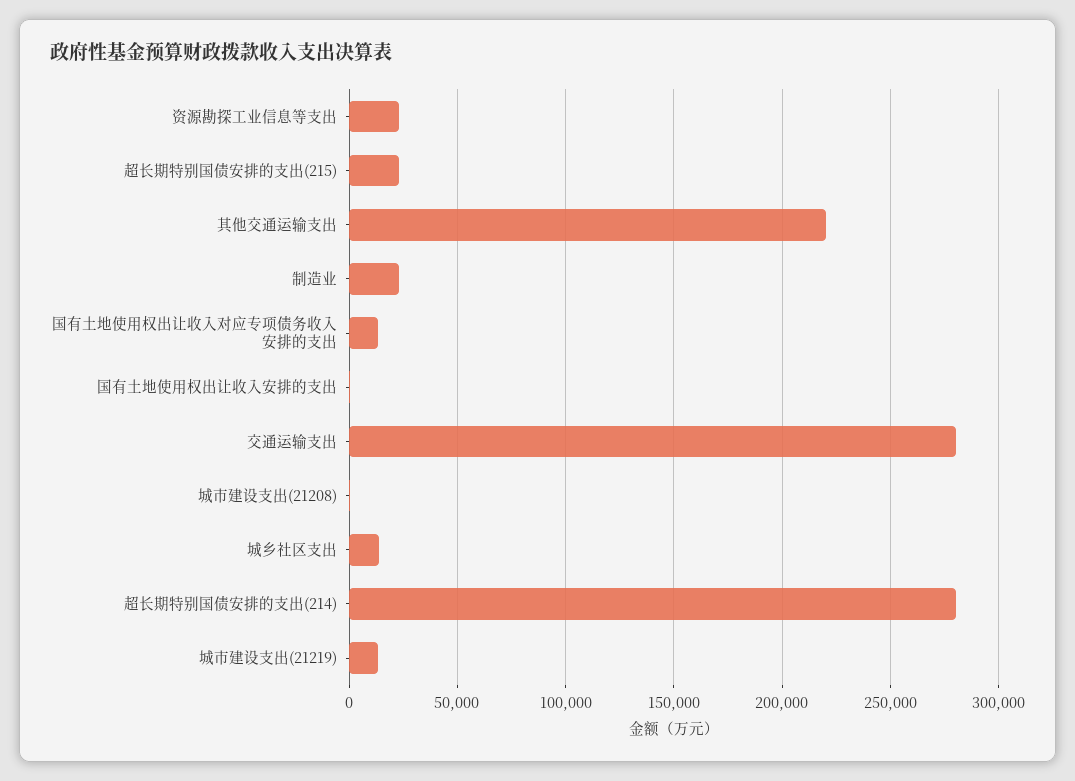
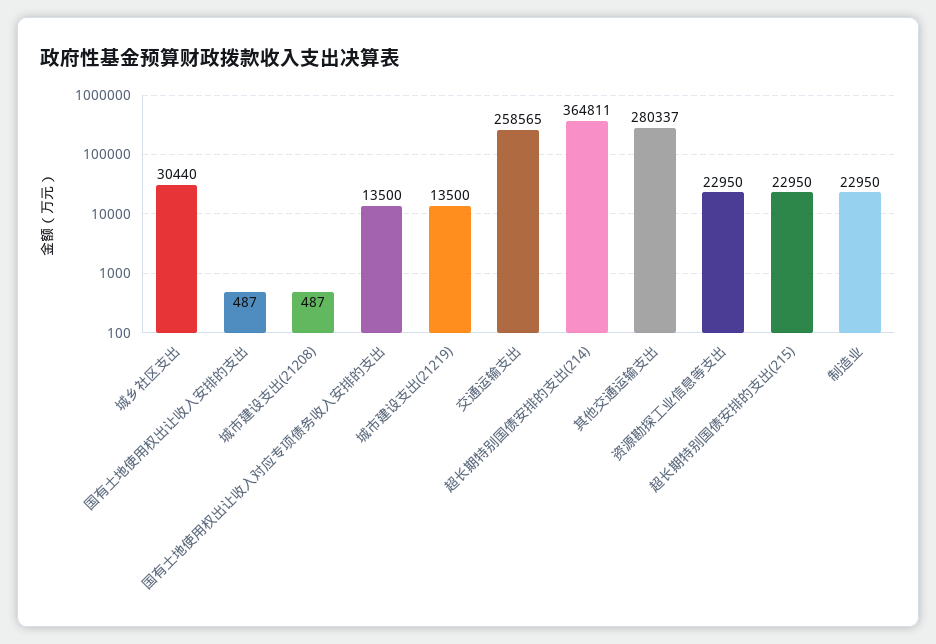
其他交通运输支出: 220000 -> 280337
交通运输支出: 280000 -> 258565
城乡社区支出: 15000 -> 30440
超长期特别国债安排的支出(214): 280000 -> 364811

